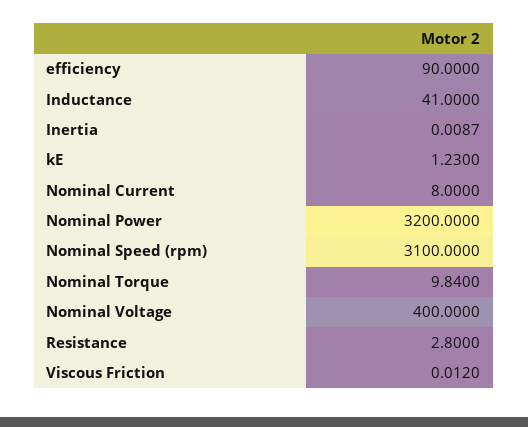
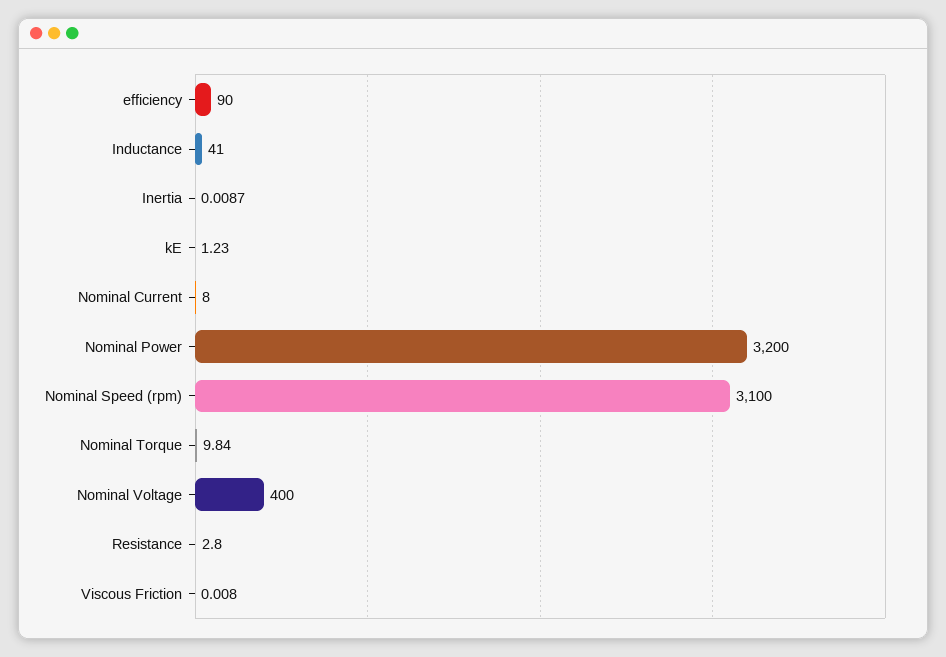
Viscous Friction: 0.012 -> 0.008

